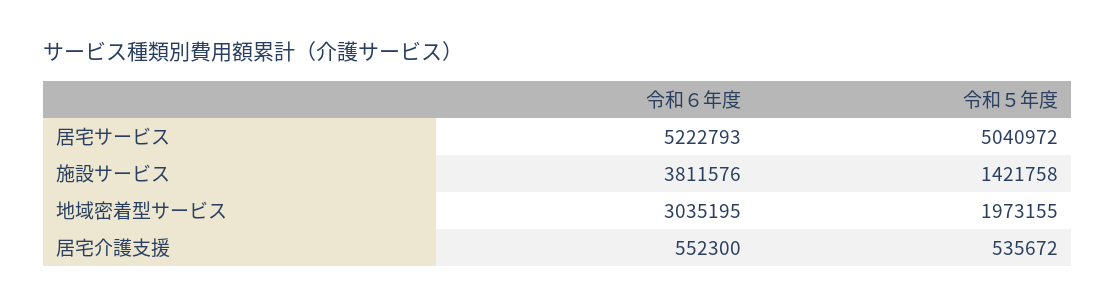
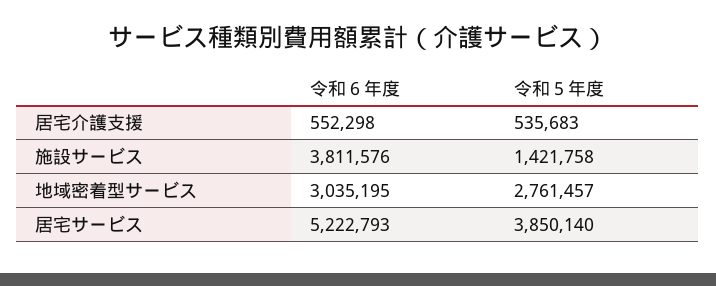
令和５年度, 居宅サービス: 5040972 -> 3850140
令和５年度, 地域密着型サービス: 1973155 -> 2761457
令和６年度, 居宅介護支援: 552300 -> 552298
令和５年度, 居宅介護支援: 535672 -> 535683

